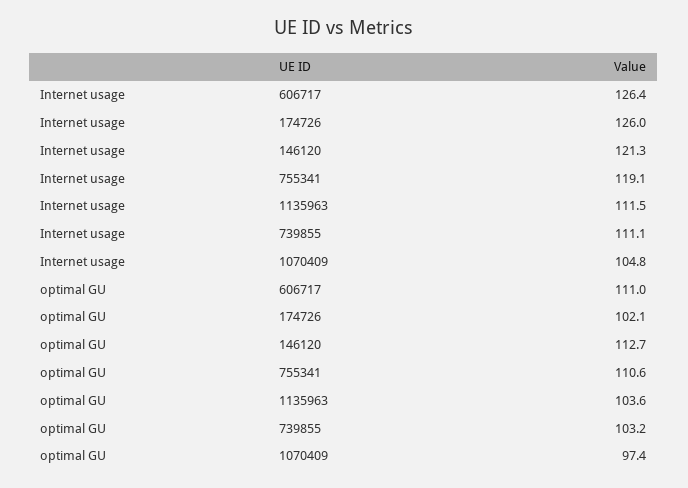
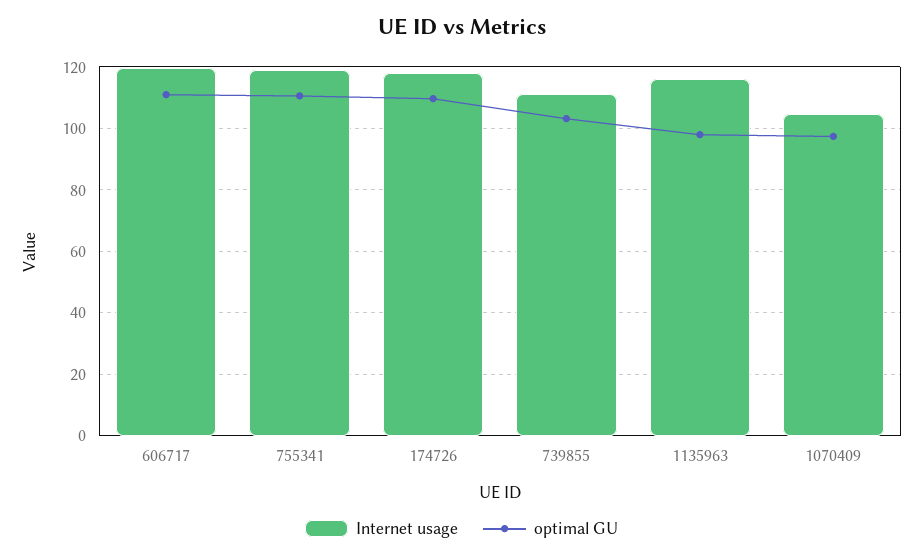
Internet usage, 606717: 126.4 -> 120
Internet usage, 174726: 126 -> 118
Internet usage, 146120: 121.3 -> none
Internet usage, 1135963: 111.5 -> 116
optimal GU, 174726: 102.1 -> 110
optimal GU, 146120: 112.7 -> none
optimal GU, 1135963: 103.6 -> 98

